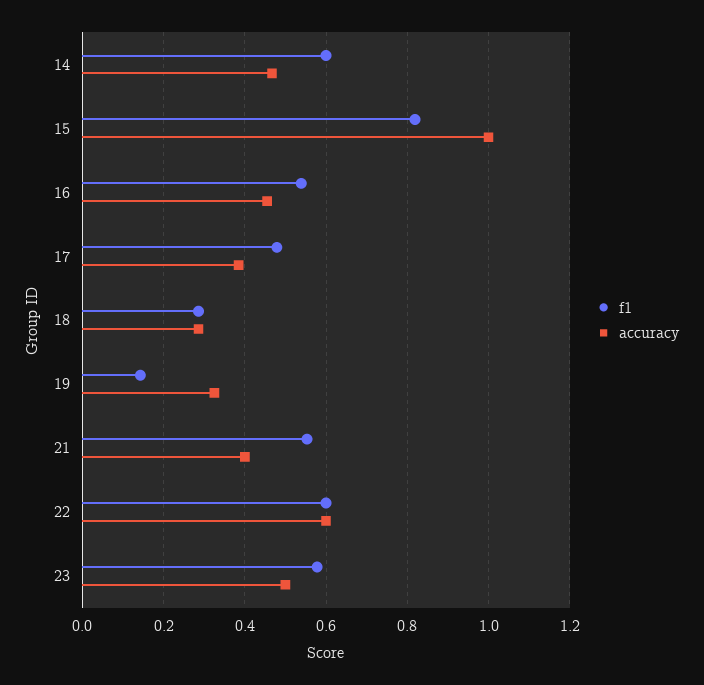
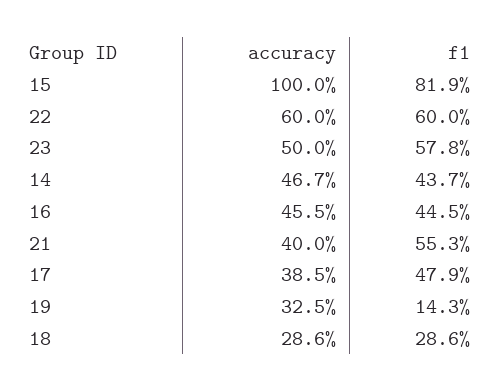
f1, 14: 0.6 -> 0.437
f1, 16: 0.54 -> 0.445

